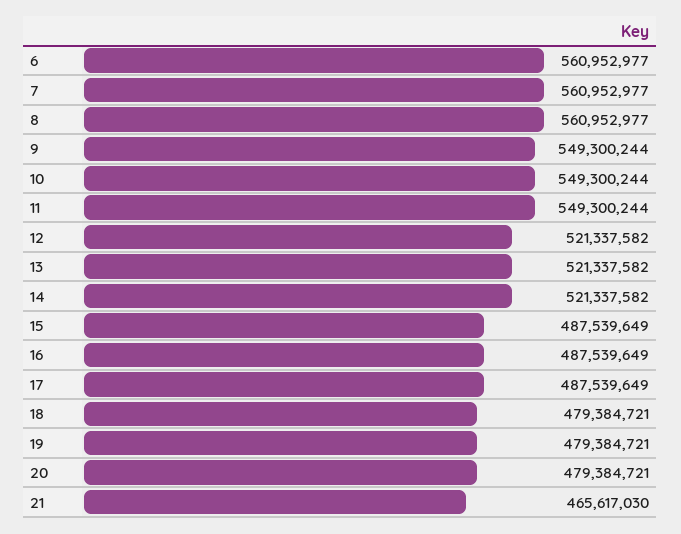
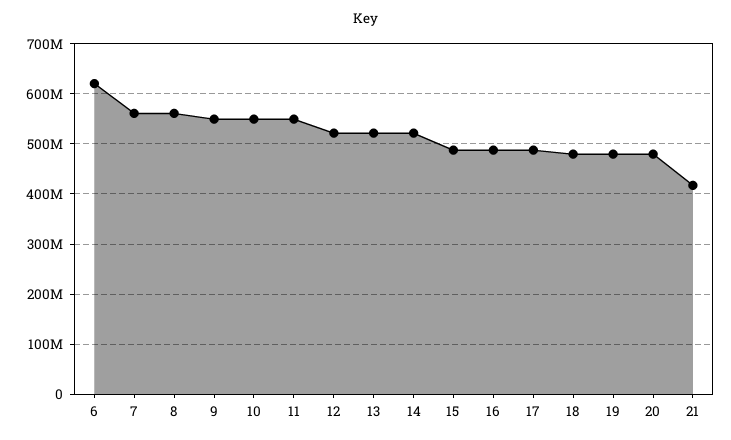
6: 560952977 -> 620000000
21: 465617030 -> 420000000

